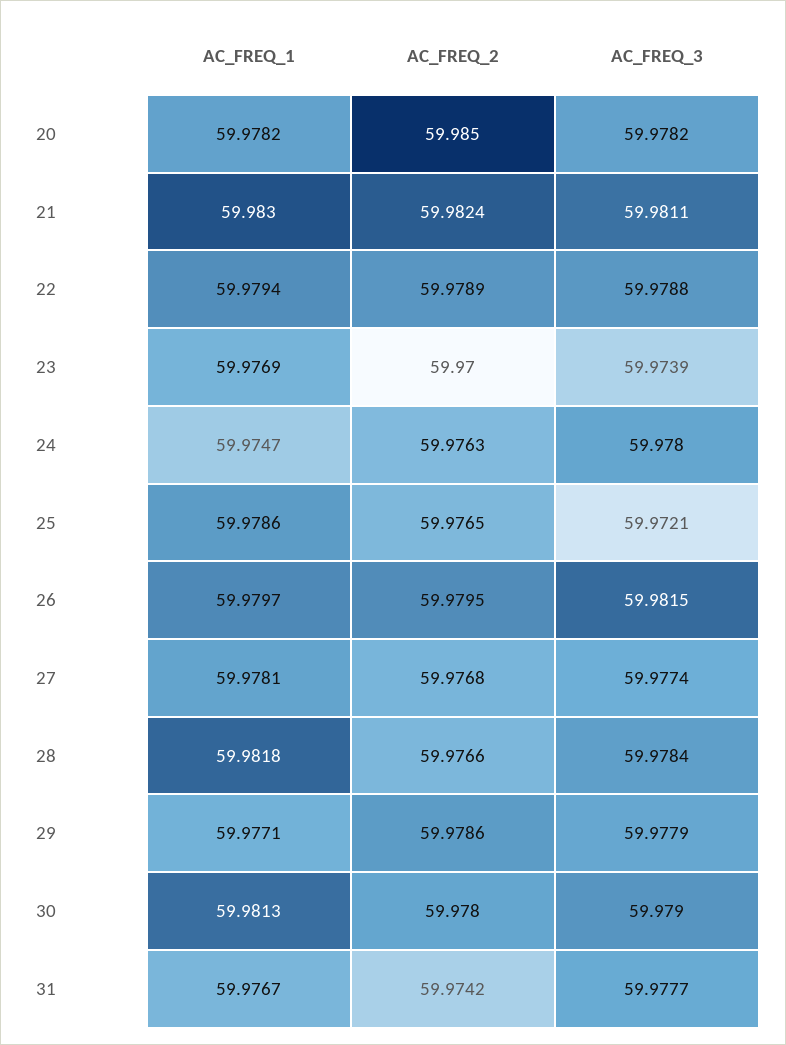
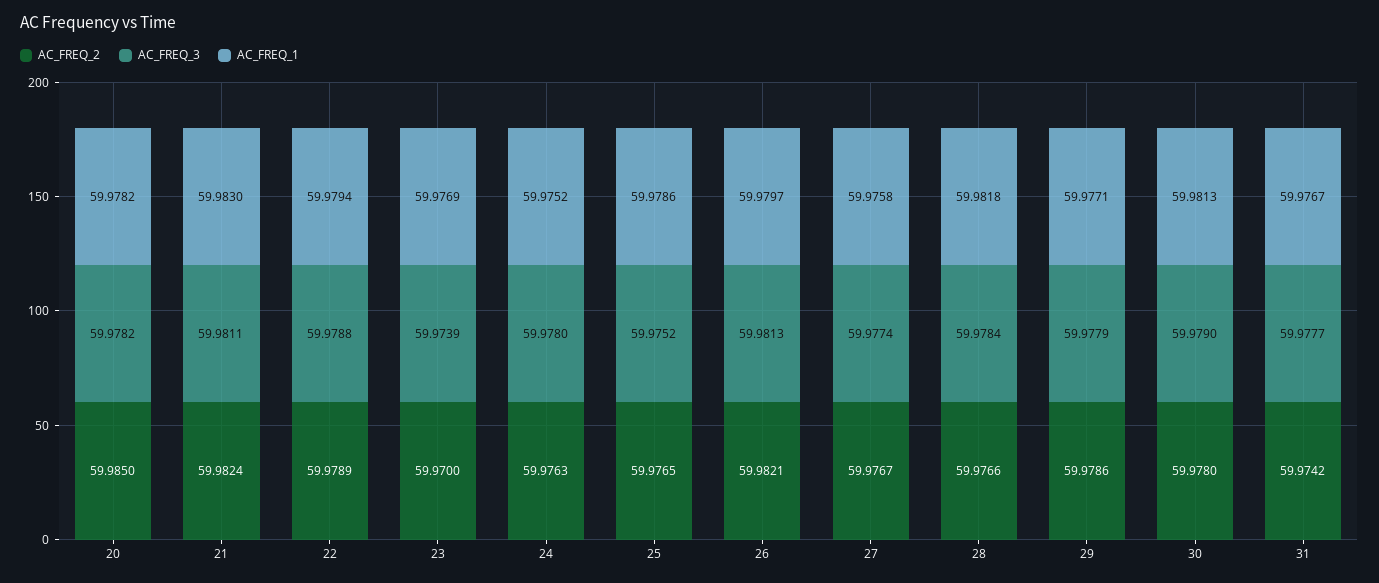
AC_FREQ_1, 24: 59.9747 -> 59.9752
AC_FREQ_3, 25: 59.9721 -> 59.9752
AC_FREQ_2, 26: 59.9795 -> 59.9821
AC_FREQ_3, 26: 59.9815 -> 59.9813
AC_FREQ_1, 27: 59.9781 -> 59.9758
AC_FREQ_2, 27: 59.9768 -> 59.9767

